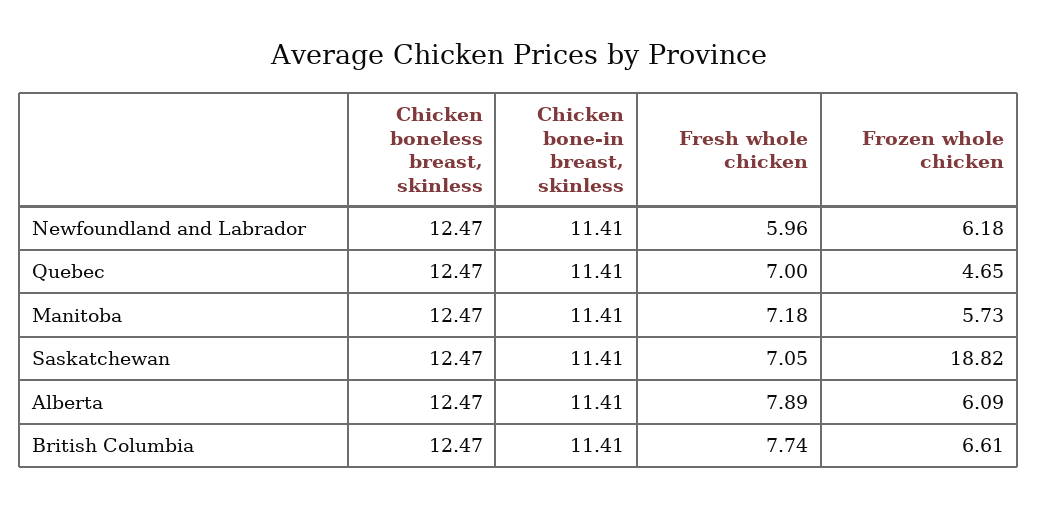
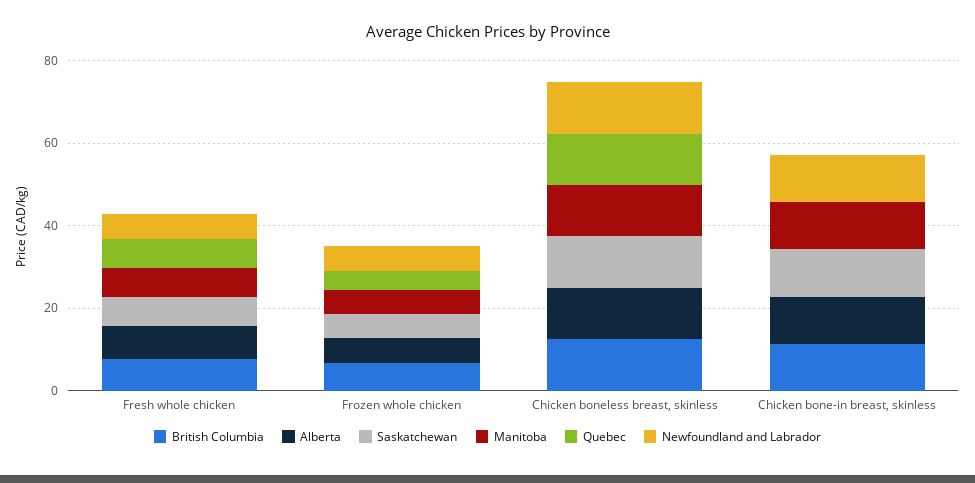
Quebec, Chicken bone-in breast, skinless: 11.41 -> 0
Saskatchewan, Frozen whole chicken: 18.82 -> 5

